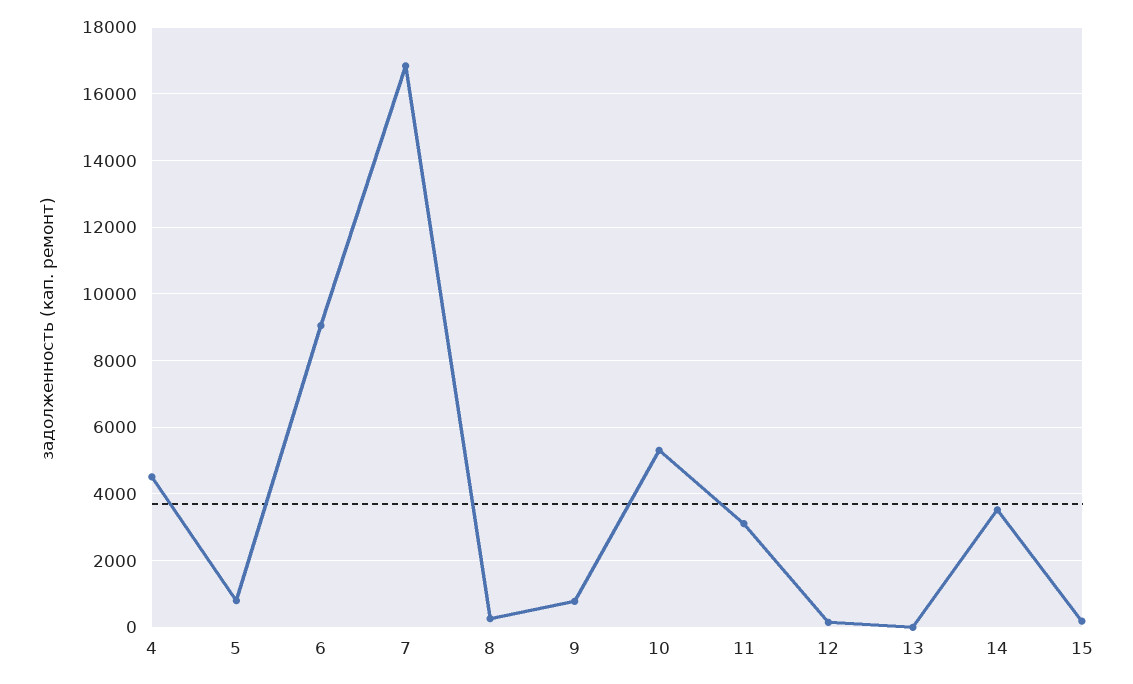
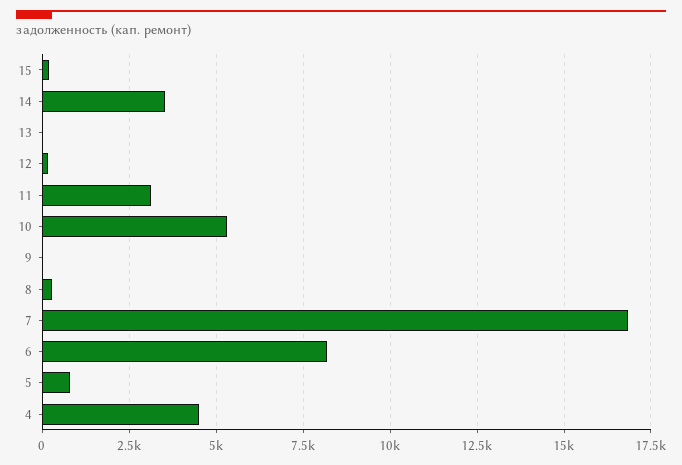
6: 9000 -> 8250
9: 800 -> 0

